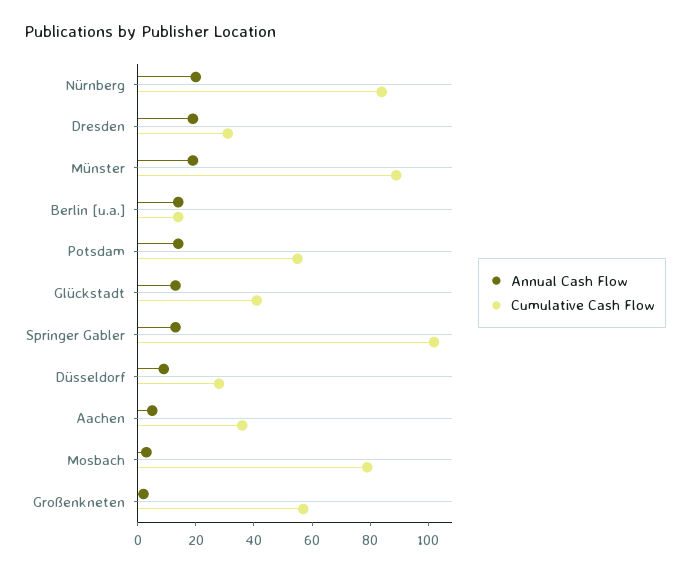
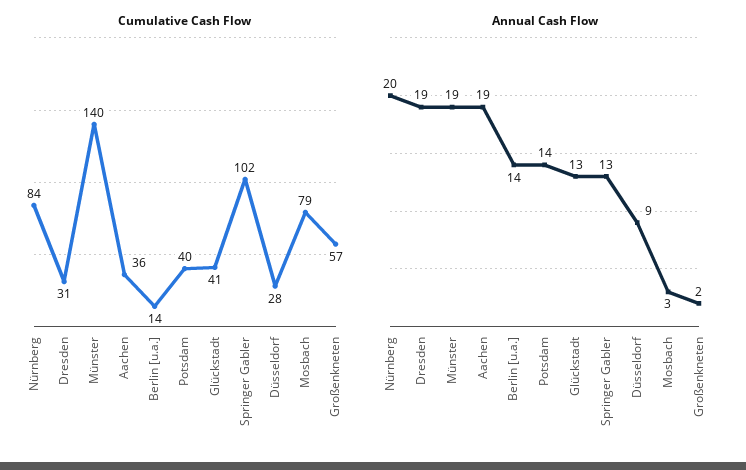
Cumulative Cash Flow, Münster: 90 -> 140
Cumulative Cash Flow, Potsdam: 55 -> 40
Annual Cash Flow, Aachen: 5 -> 19

